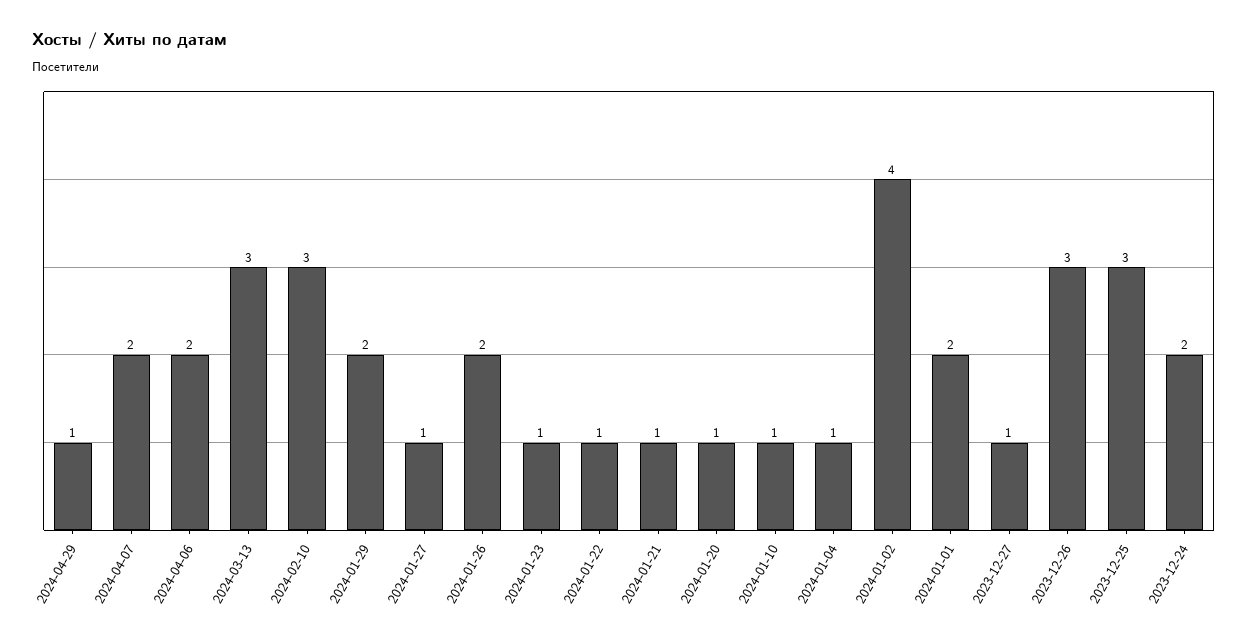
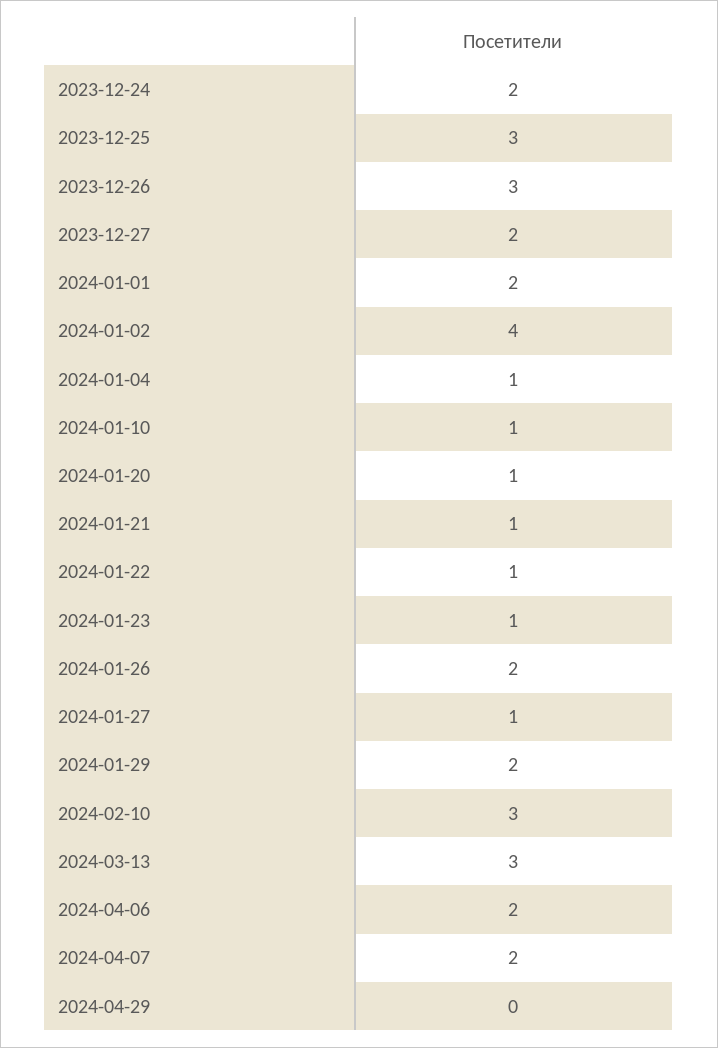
2024-04-29: 1 -> 0
2023-12-27: 1 -> 2

